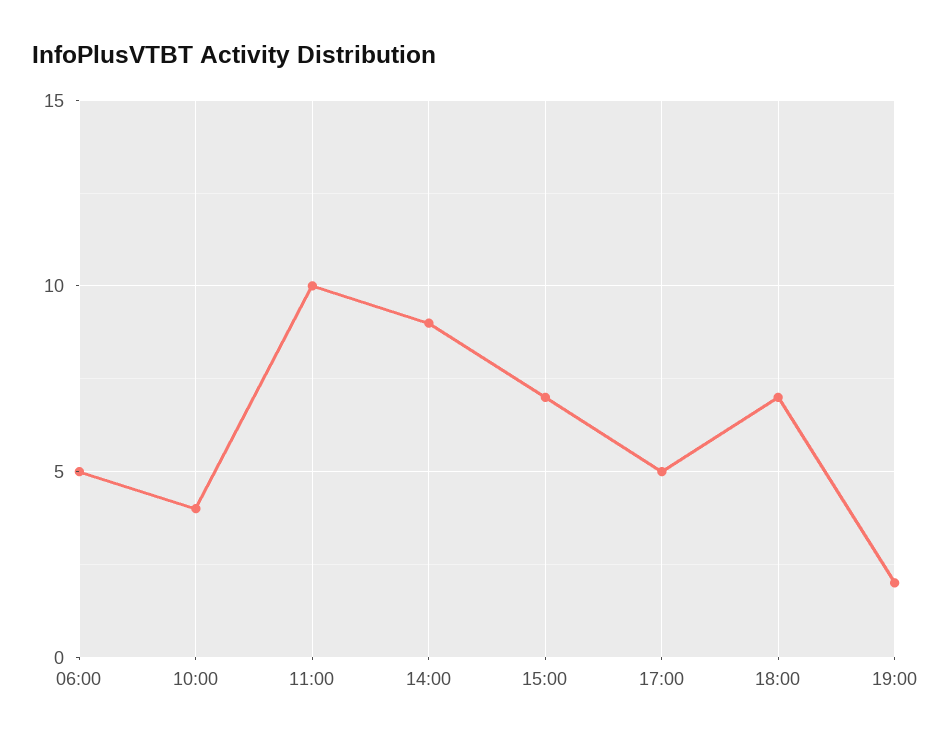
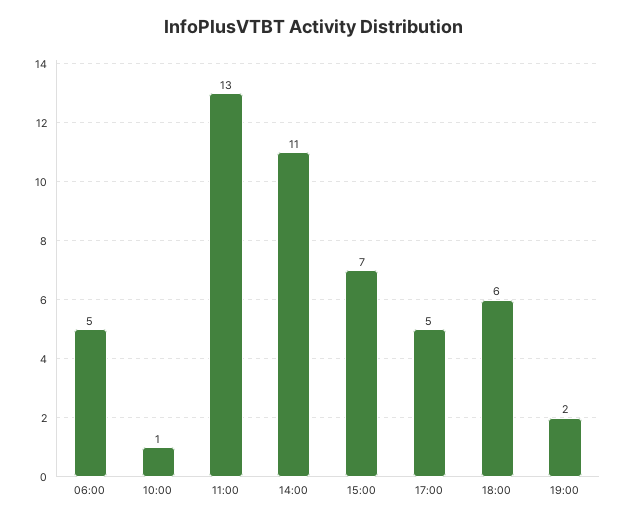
10:00: 4 -> 1
11:00: 10 -> 13
14:00: 9 -> 11
18:00: 7 -> 6

